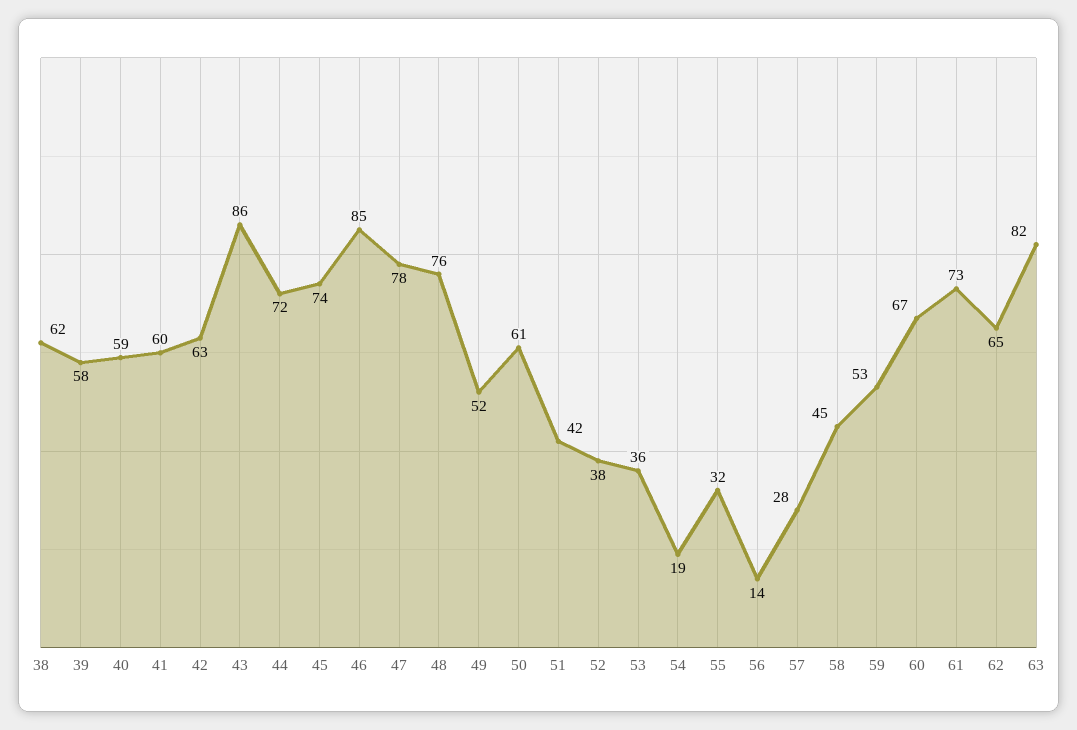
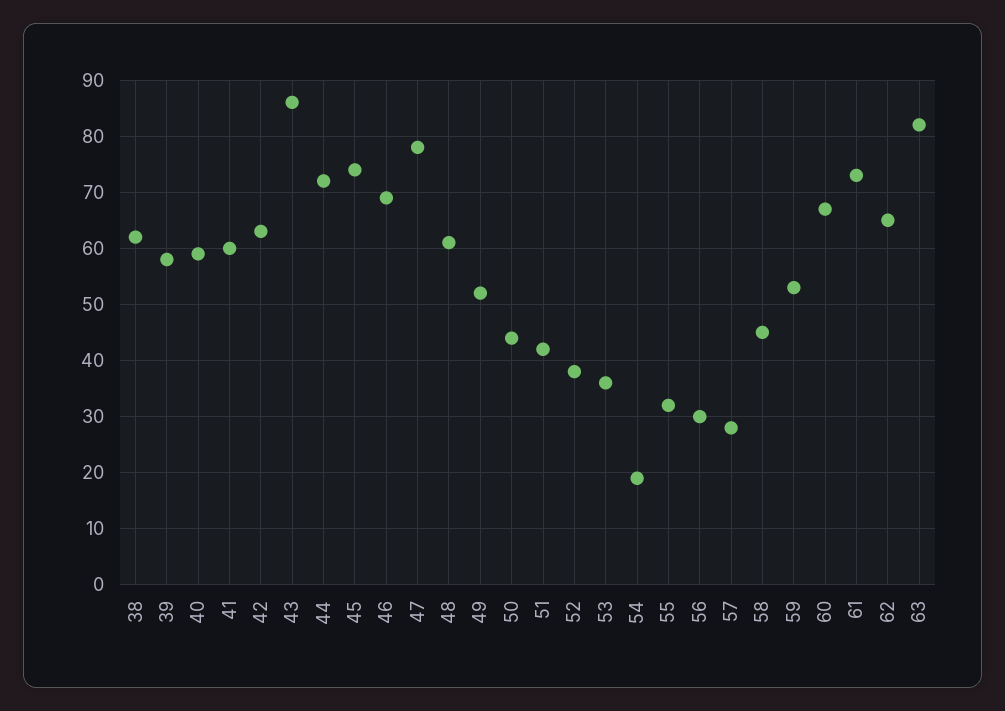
46: 85 -> 70
48: 76 -> 60
50: 61 -> 45
56: 14 -> 30

